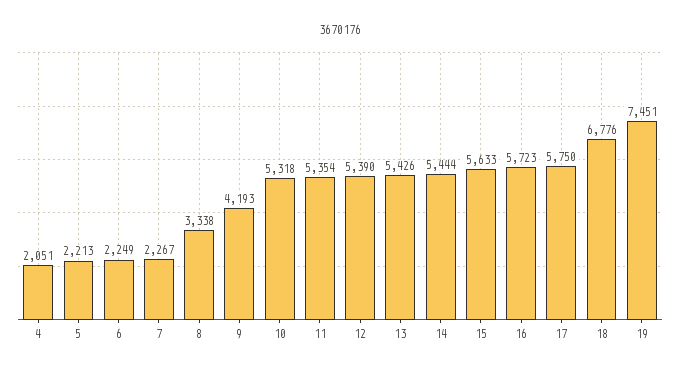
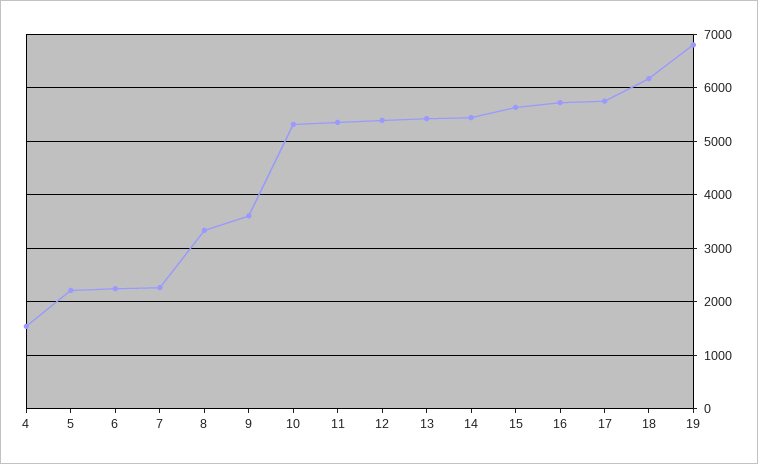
4: 2051 -> 1600
9: 4193 -> 3600
18: 6776 -> 6200
19: 7451 -> 6800

